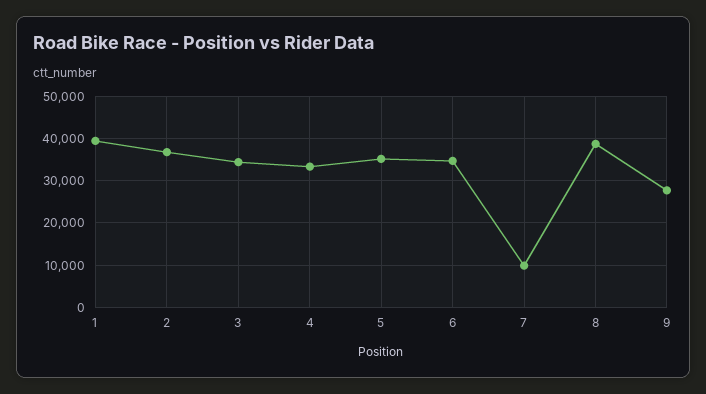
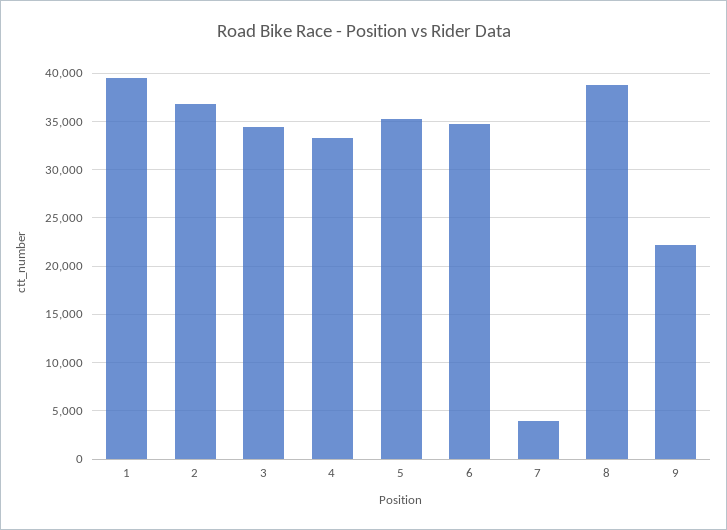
7: 10000 -> 4000
9: 28000 -> 22000

